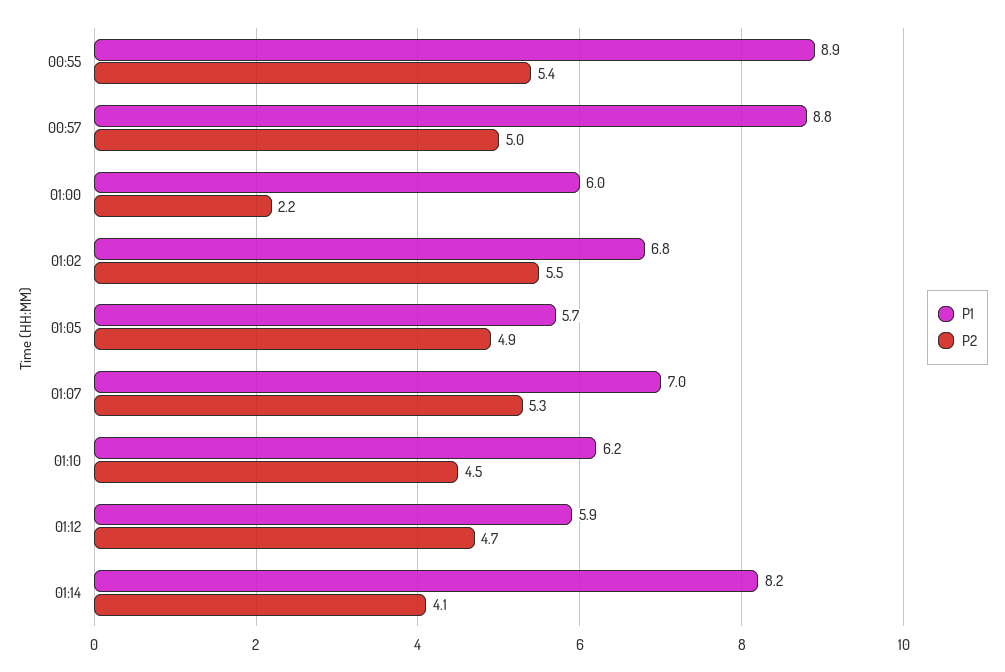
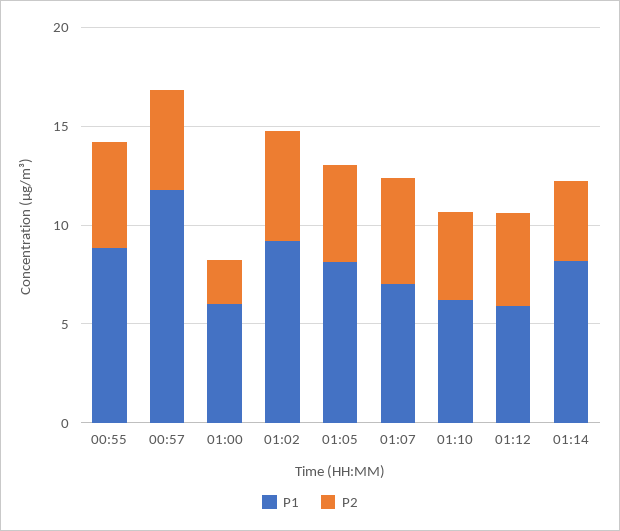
P1, 00:57: 8.8 -> 12
P1, 01:02: 6.8 -> 9
P1, 01:05: 5.7 -> 8

